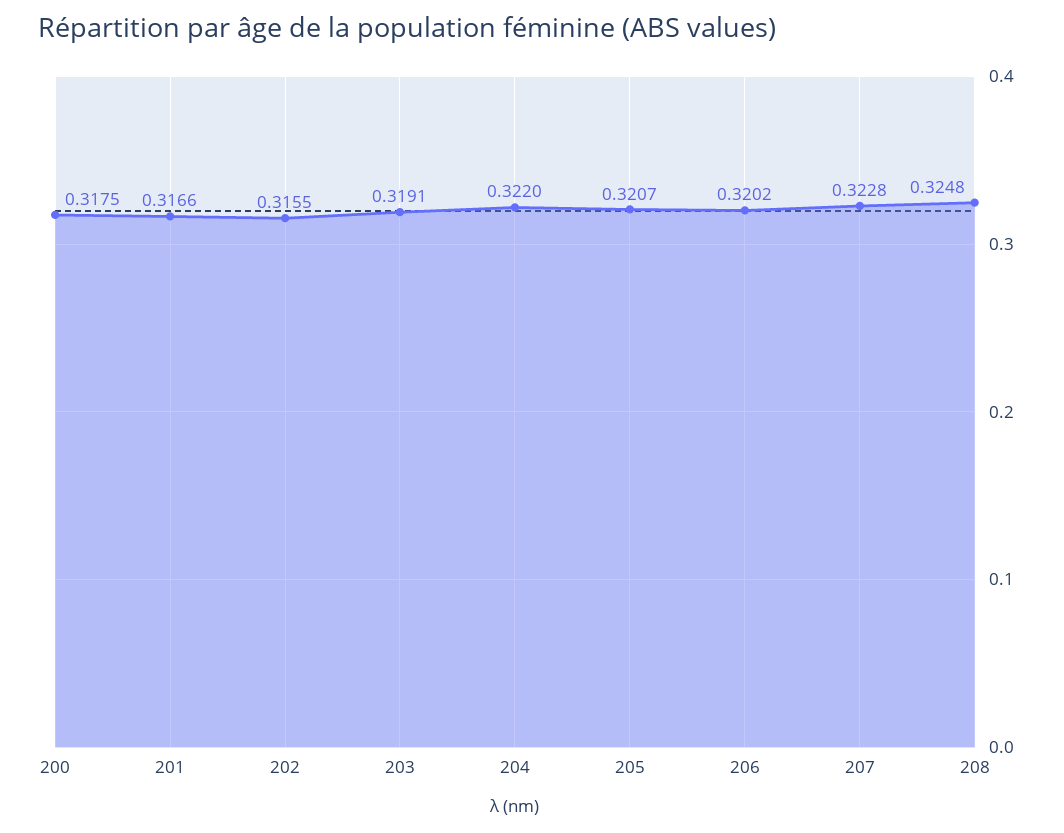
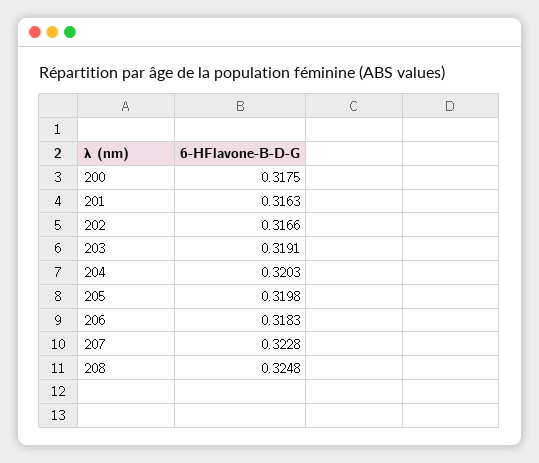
201: 0.3166 -> 0.3163
202: 0.3155 -> 0.3166
204: 0.322 -> 0.3203
205: 0.3207 -> 0.3198
206: 0.3202 -> 0.3183

